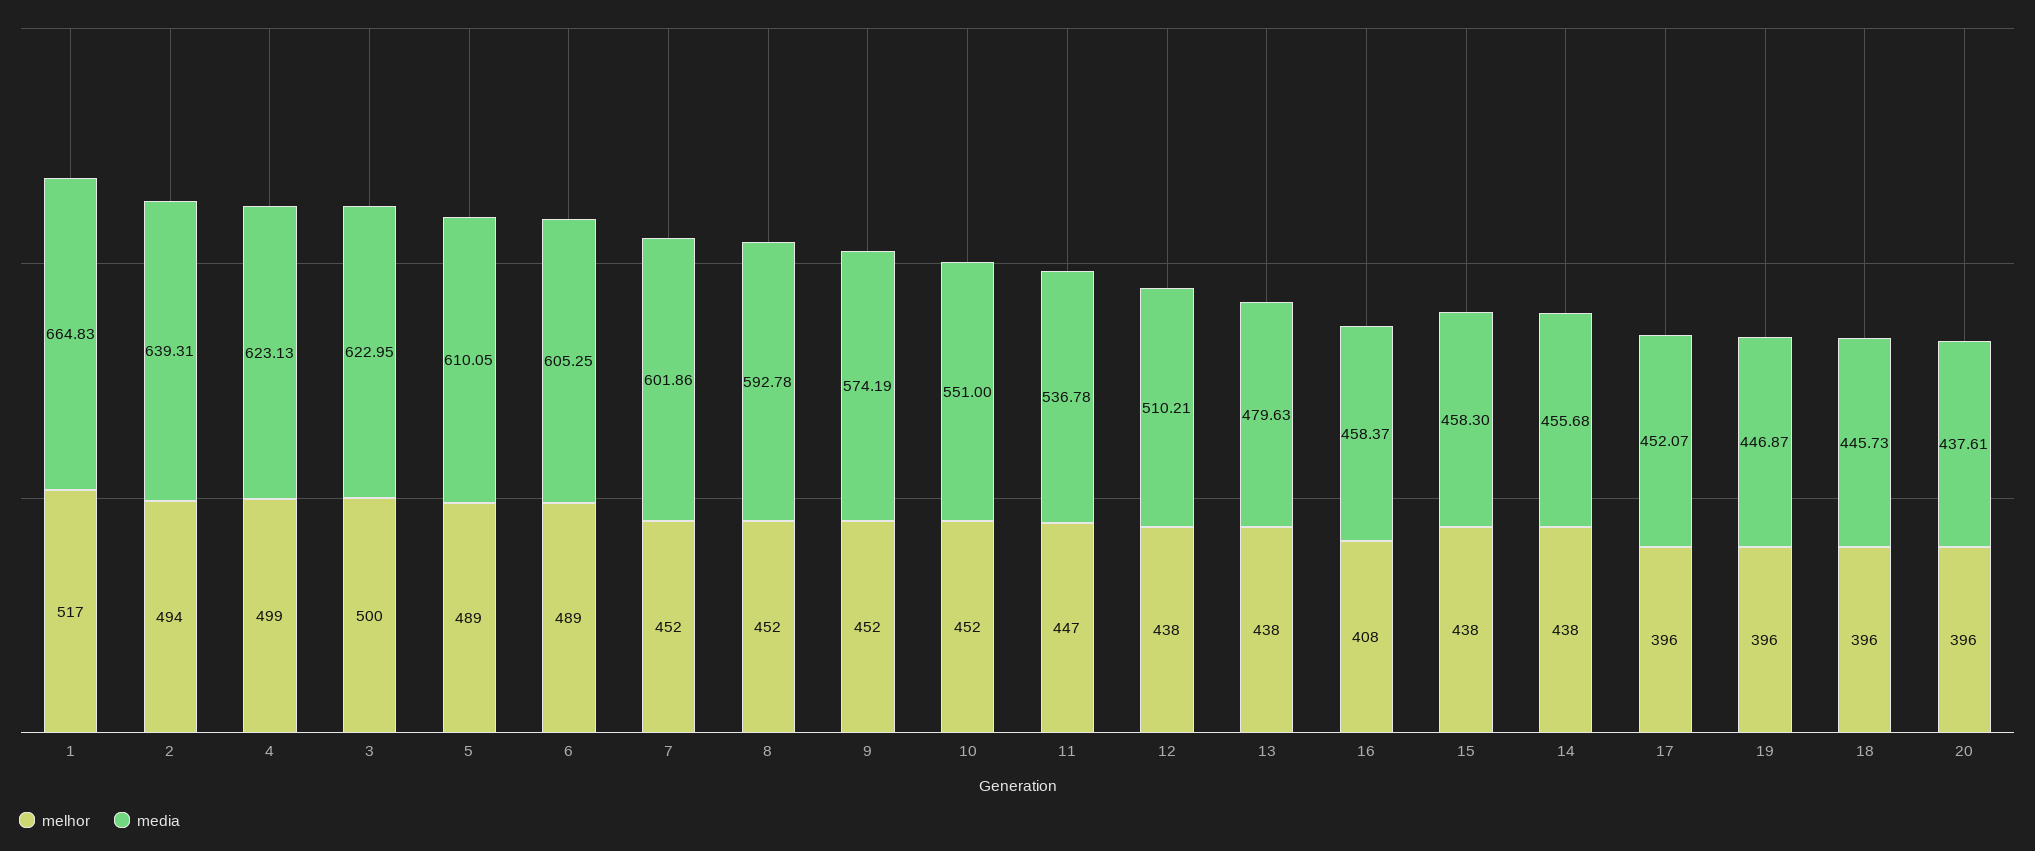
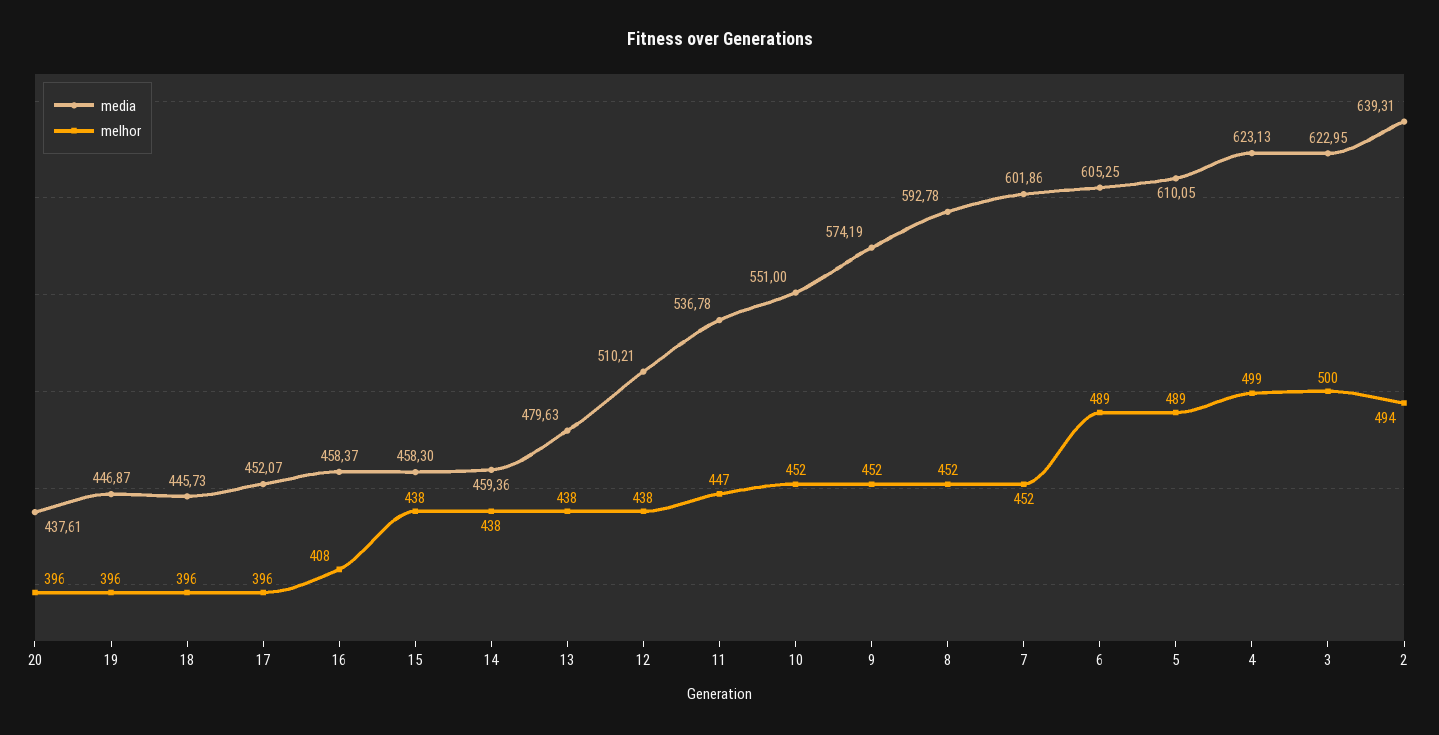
melhor, 1: 517 -> none
media, 1: 664.83 -> none
media, 14: 455.68 -> 459.36

